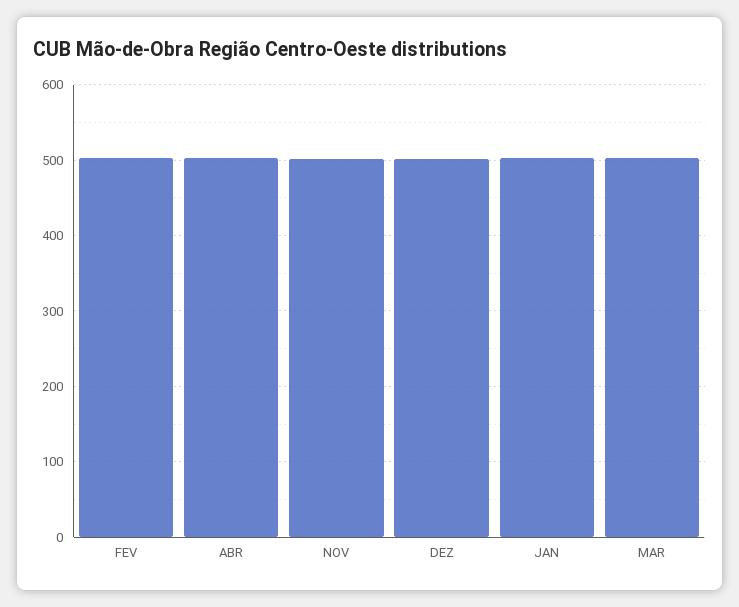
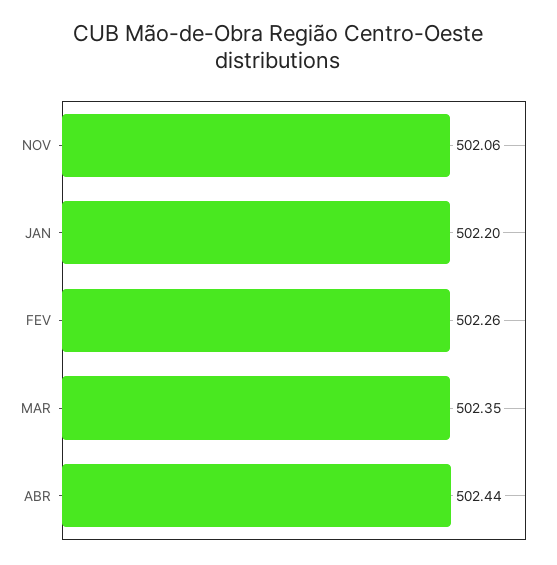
DEZ: 500 -> none

